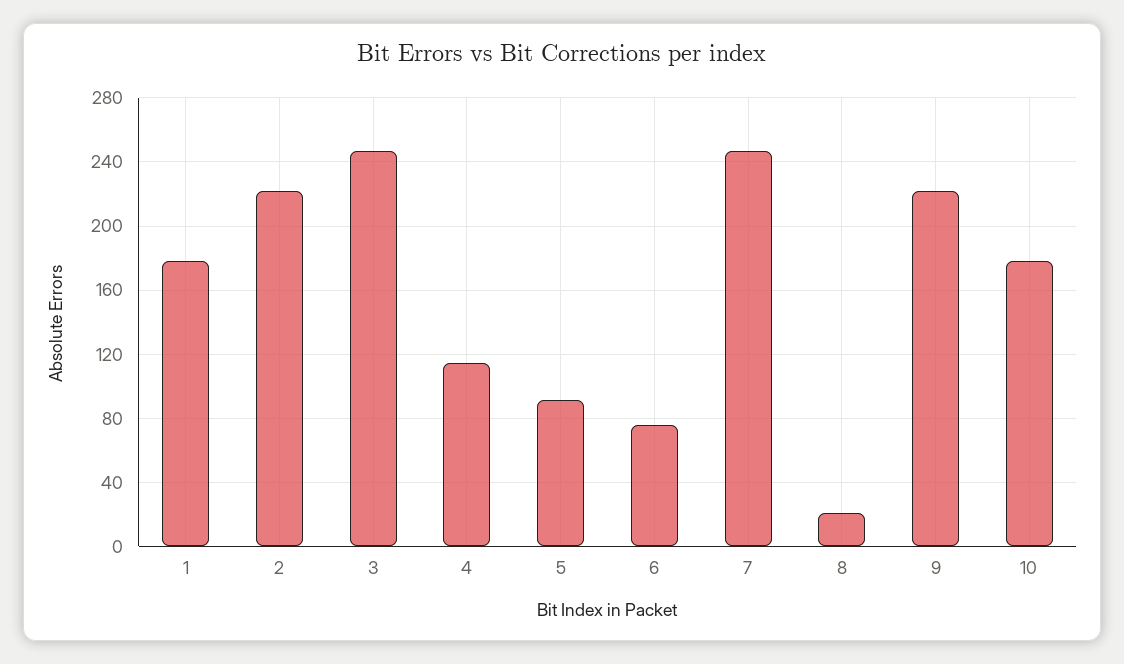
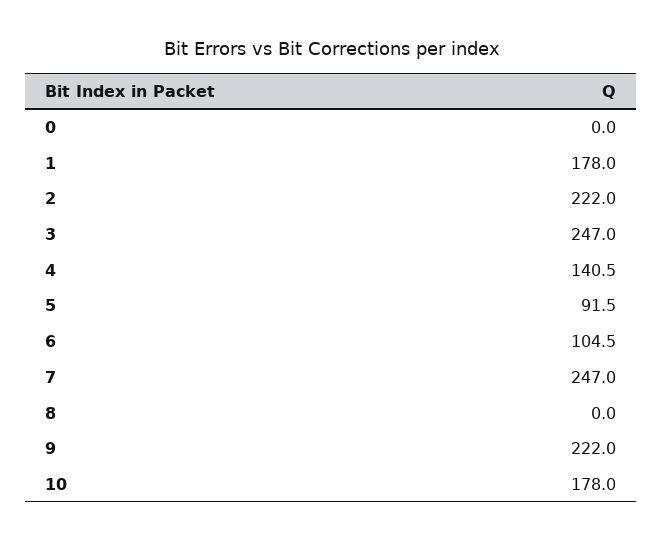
4: 115 -> 140.5
6: 75 -> 104.5
8: 20 -> 0
0: none -> 0

